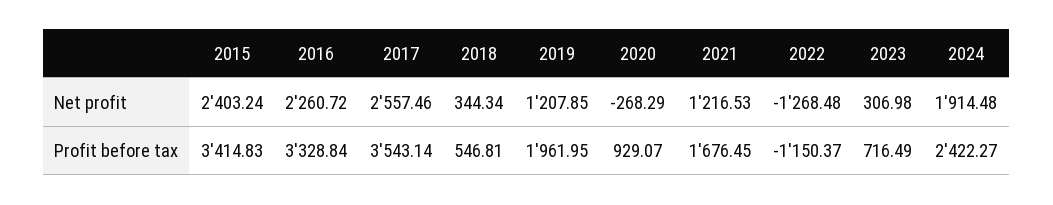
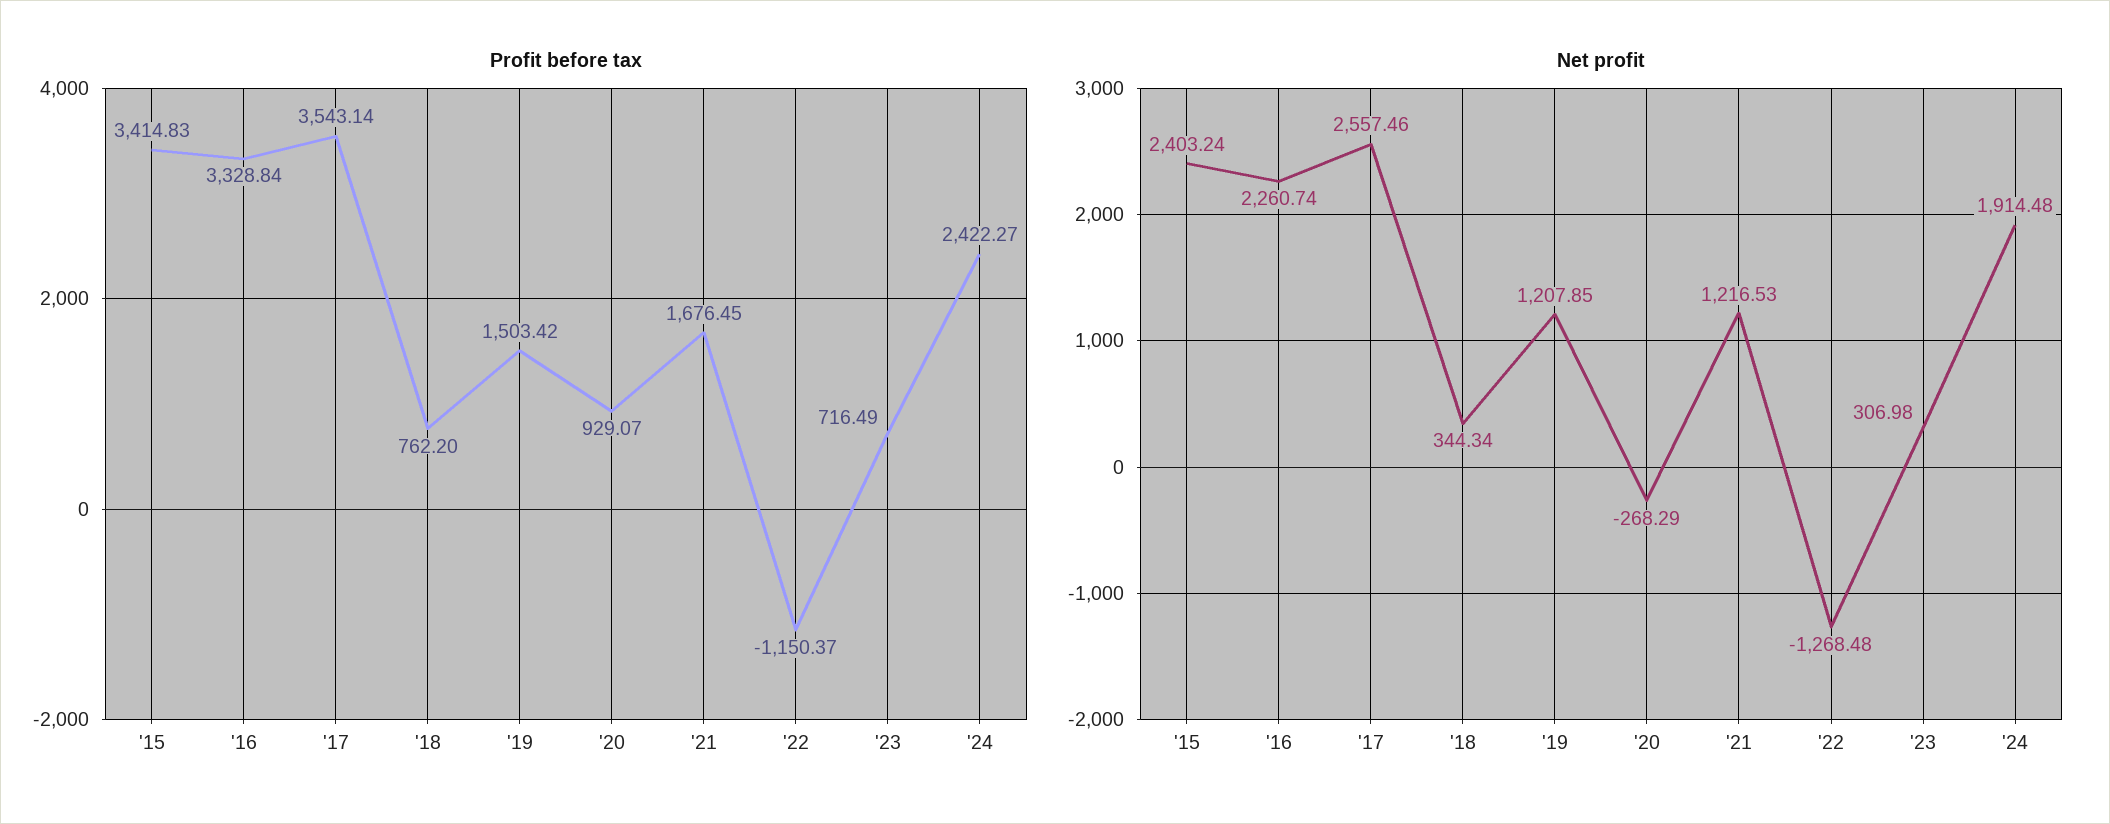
Net profit, 2016: 2260.72 -> 2260.74
Profit before tax, 2018: 546.81 -> 762.2
Profit before tax, 2019: 1961.95 -> 1503.42

